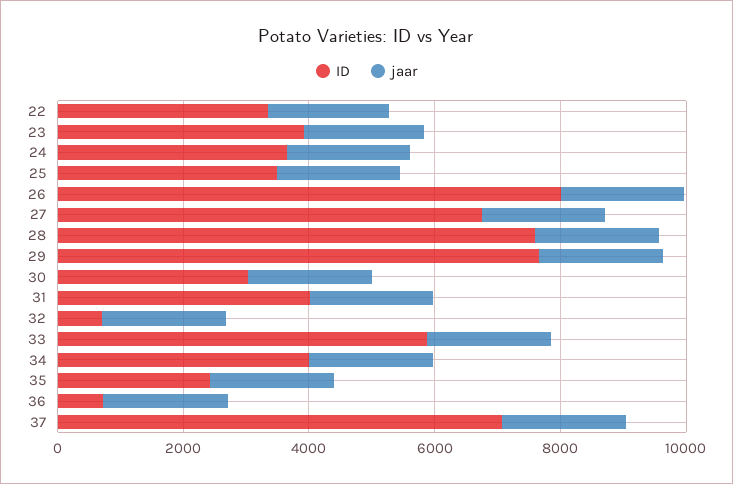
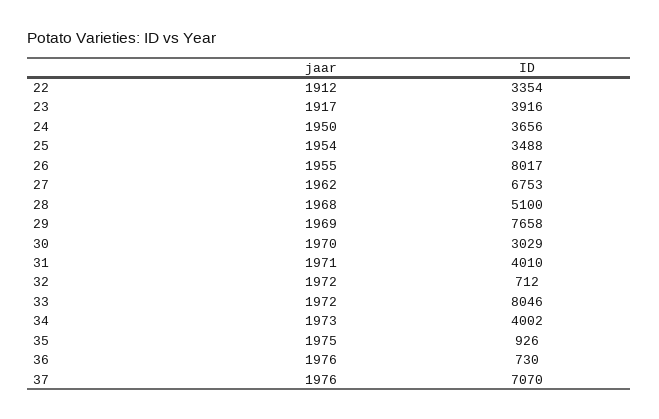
ID, 28: 7500 -> 5100
ID, 33: 6000 -> 8046
ID, 35: 2500 -> 926

